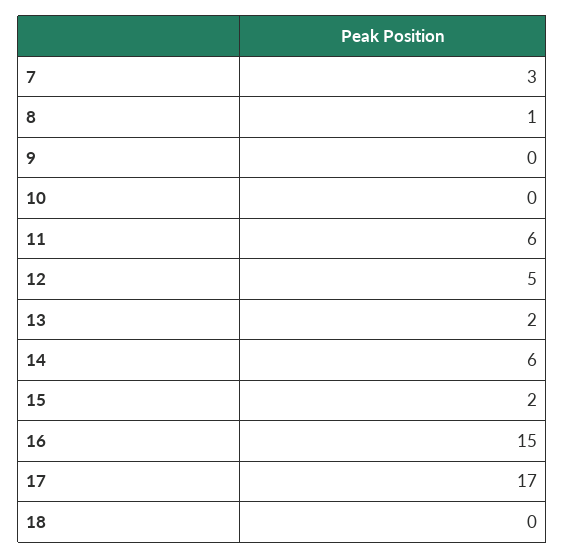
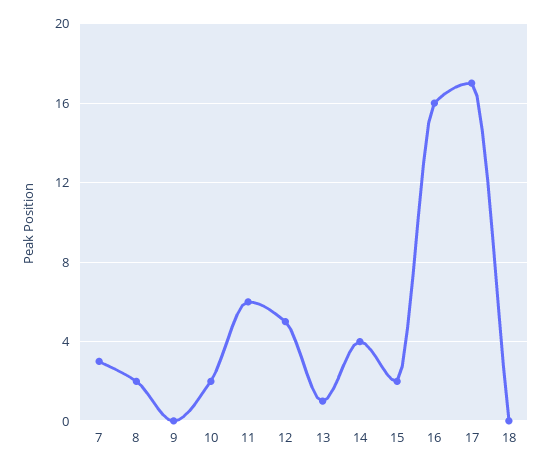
8: 1 -> 2
10: 0 -> 2
13: 2 -> 1
14: 6 -> 4
16: 15 -> 16

